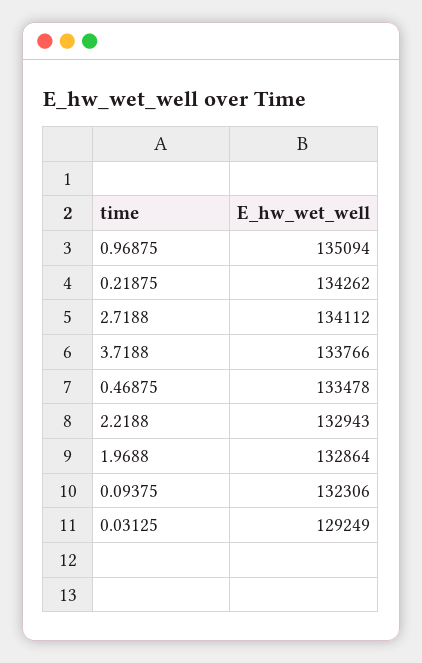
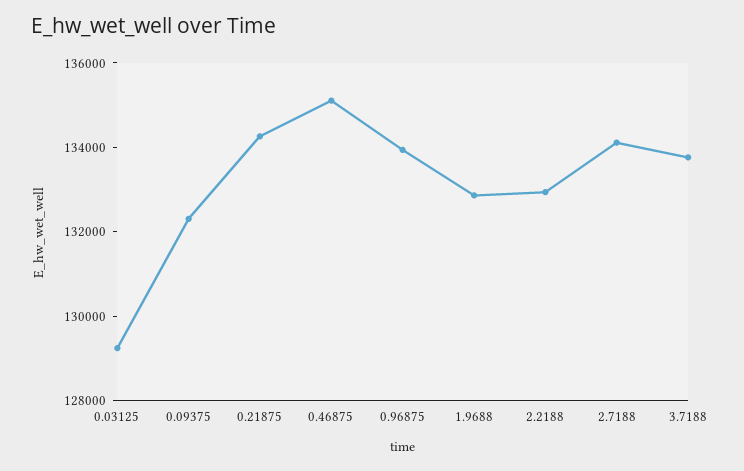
0.96875: 135094 -> 134000
0.46875: 133478 -> 135000

